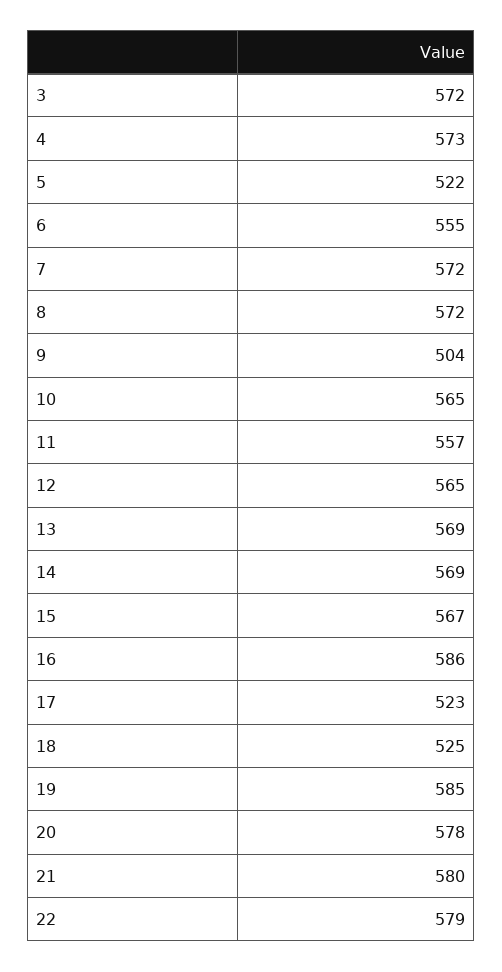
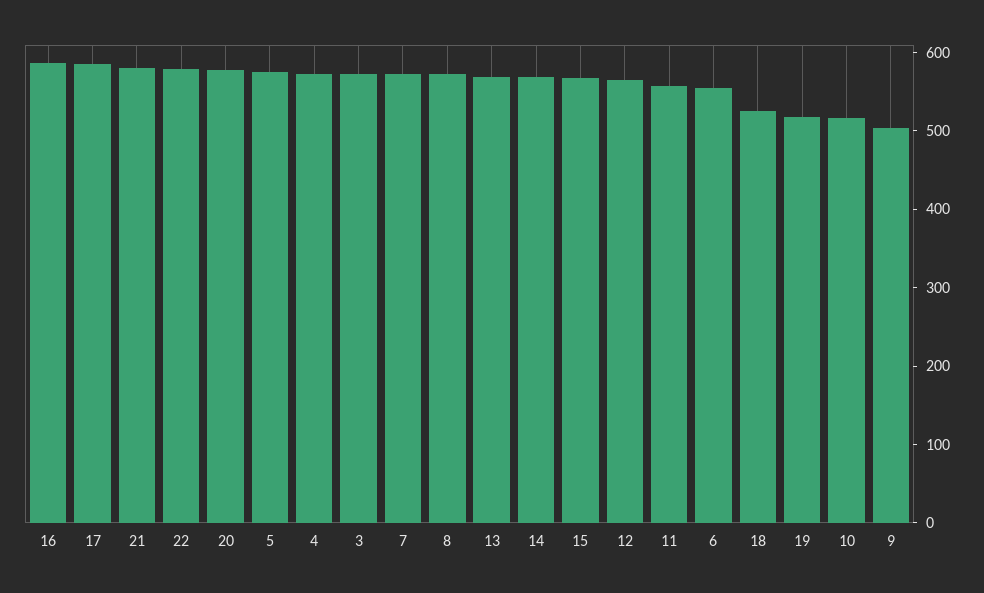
5: 522 -> 580
10: 565 -> 520
17: 523 -> 580
19: 585 -> 520

